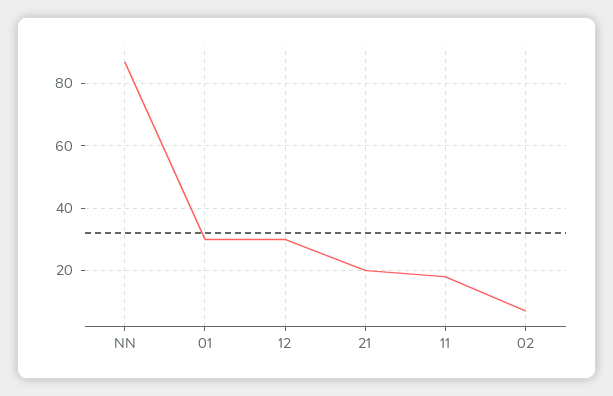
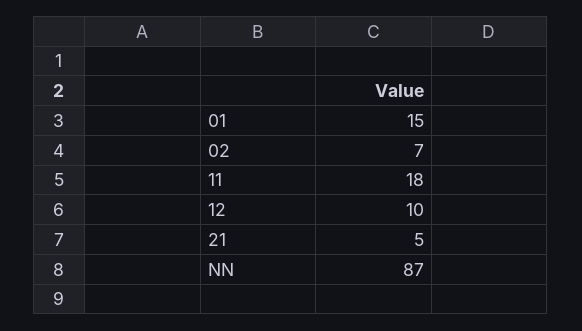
01: 30 -> 15
12: 30 -> 10
21: 20 -> 5

